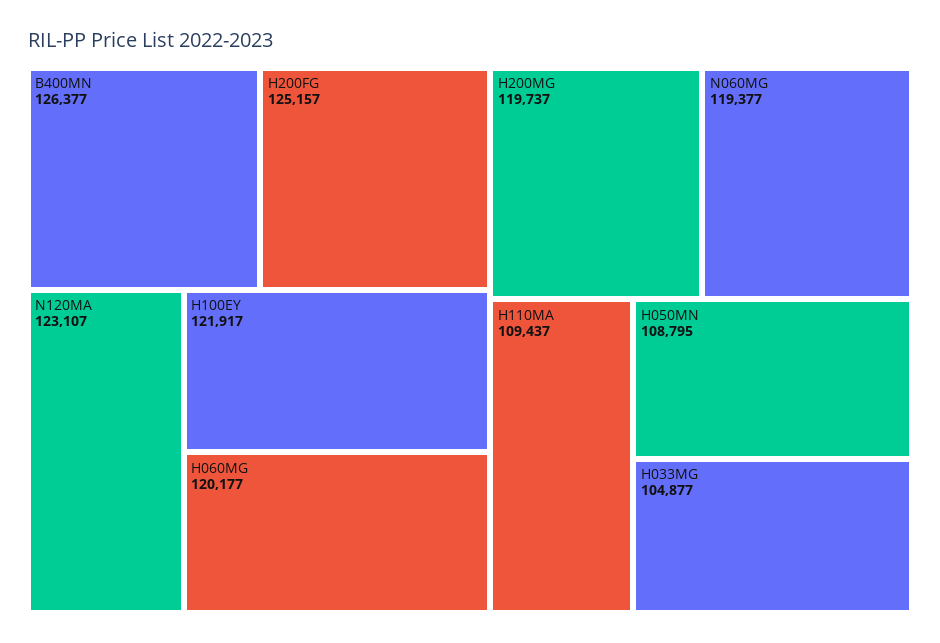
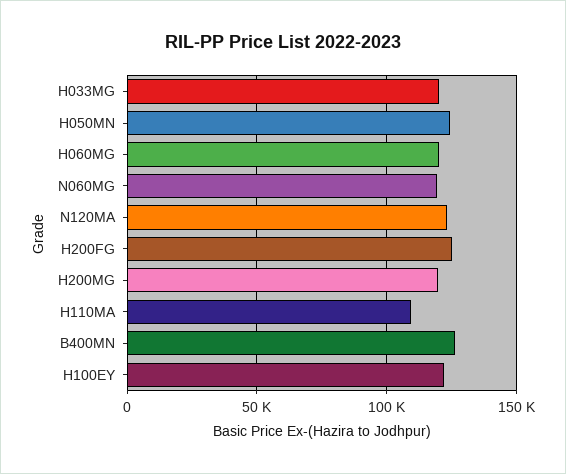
H050MN: 108795 -> 125000
H033MG: 104877 -> 120000

